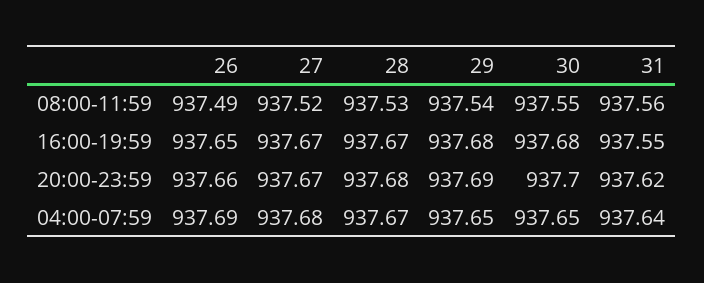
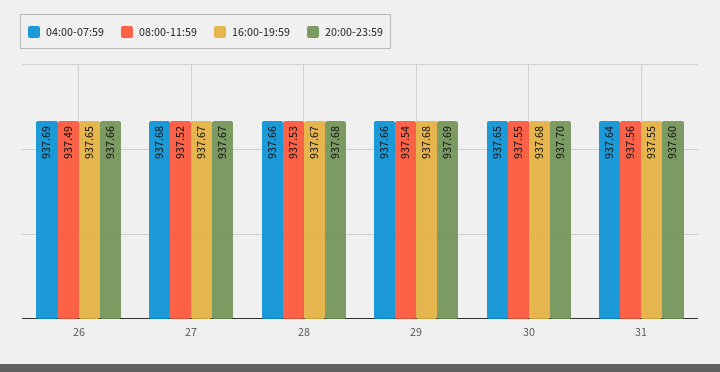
20:00-23:59, 31: 937.62 -> 937.6
04:00-07:59, 28: 937.67 -> 937.66
04:00-07:59, 29: 937.65 -> 937.66

